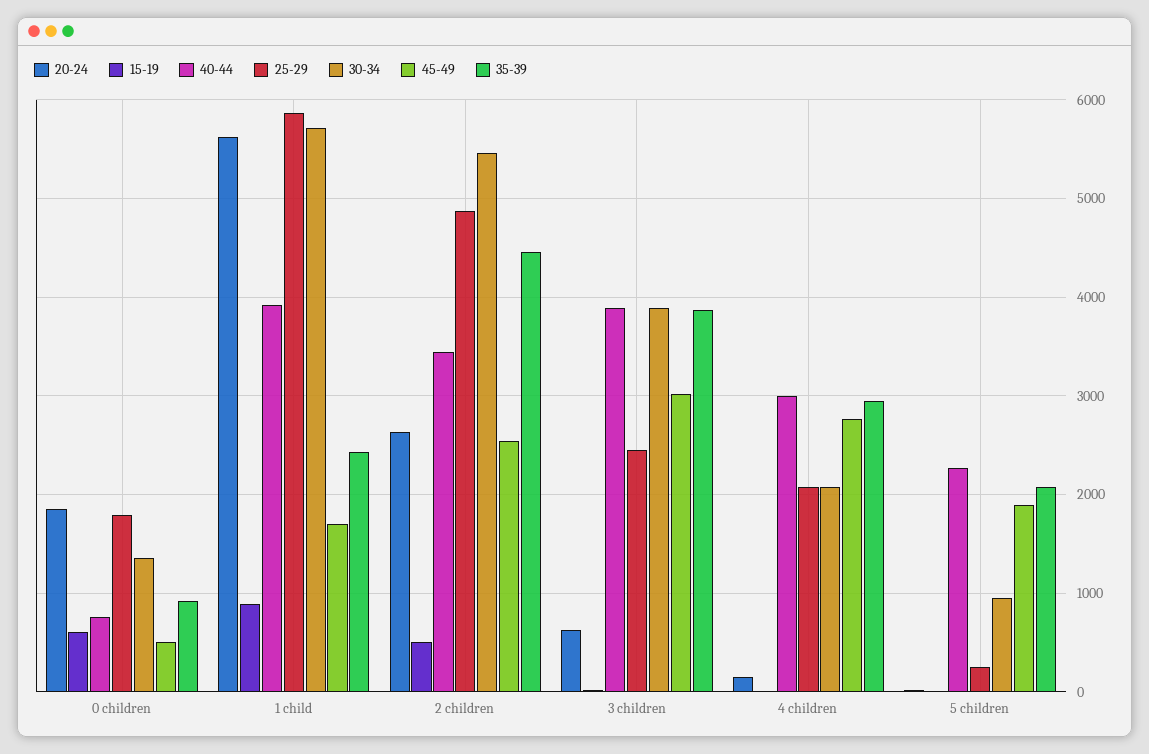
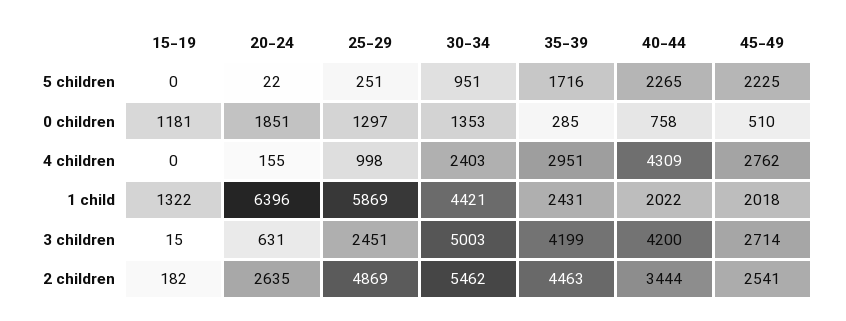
15-19, 0 children: 600 -> 1181
25-29, 0 children: 1800 -> 1297
35-39, 0 children: 900 -> 285
20-24, 1 child: 5600 -> 6396
15-19, 1 child: 900 -> 1322
40-44, 1 child: 3900 -> 2022
30-34, 1 child: 5700 -> 4421
45-49, 1 child: 1700 -> 2018
15-19, 2 children: 500 -> 182
40-44, 3 children: 3900 -> 4200
30-34, 3 children: 3900 -> 5003
45-49, 3 children: 3000 -> 2714
35-39, 3 children: 3900 -> 4199
40-44, 4 children: 3000 -> 4309
25-29, 4 children: 2100 -> 998
30-34, 4 children: 2100 -> 2403
45-49, 5 children: 1900 -> 2225
35-39, 5 children: 2100 -> 1716

